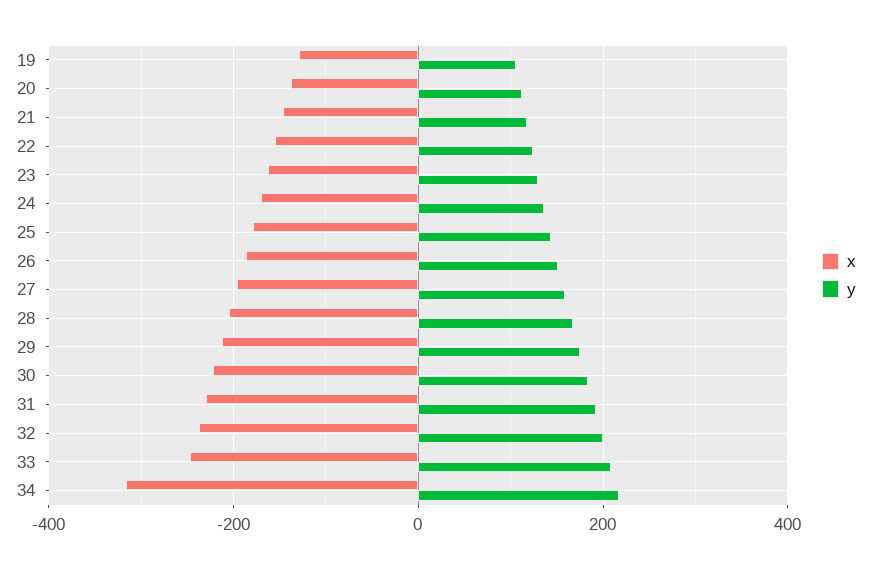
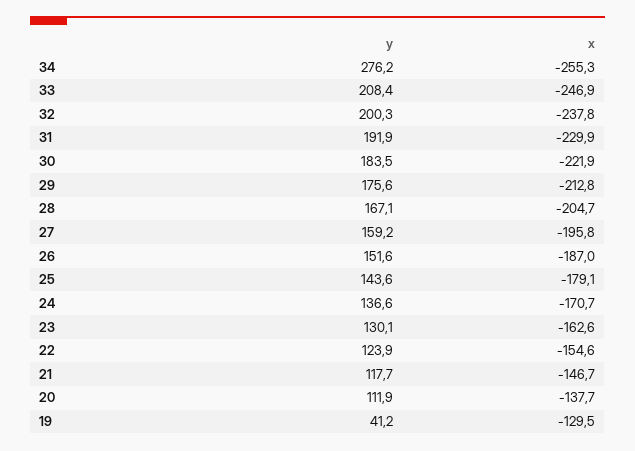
y, 19: 100 -> 41.2
x, 34: -320 -> -255.3
y, 34: 220 -> 276.2

